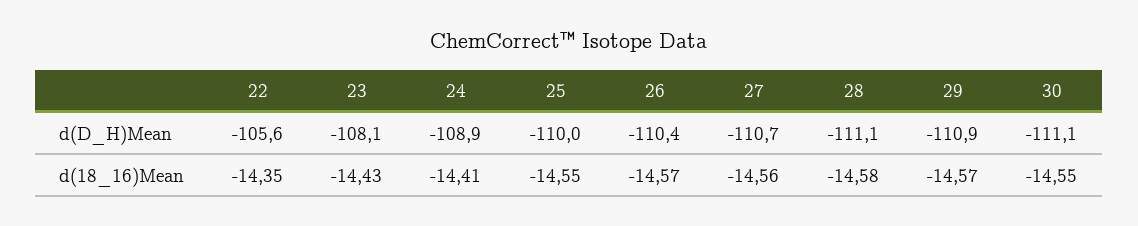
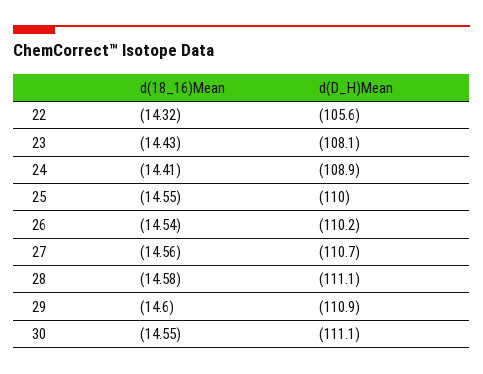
26, d(D_H)Mean: -110.4 -> -110.2
22, d(18_16)Mean: -14.35 -> -14.32
26, d(18_16)Mean: -14.57 -> -14.54
29, d(18_16)Mean: -14.57 -> -14.6

